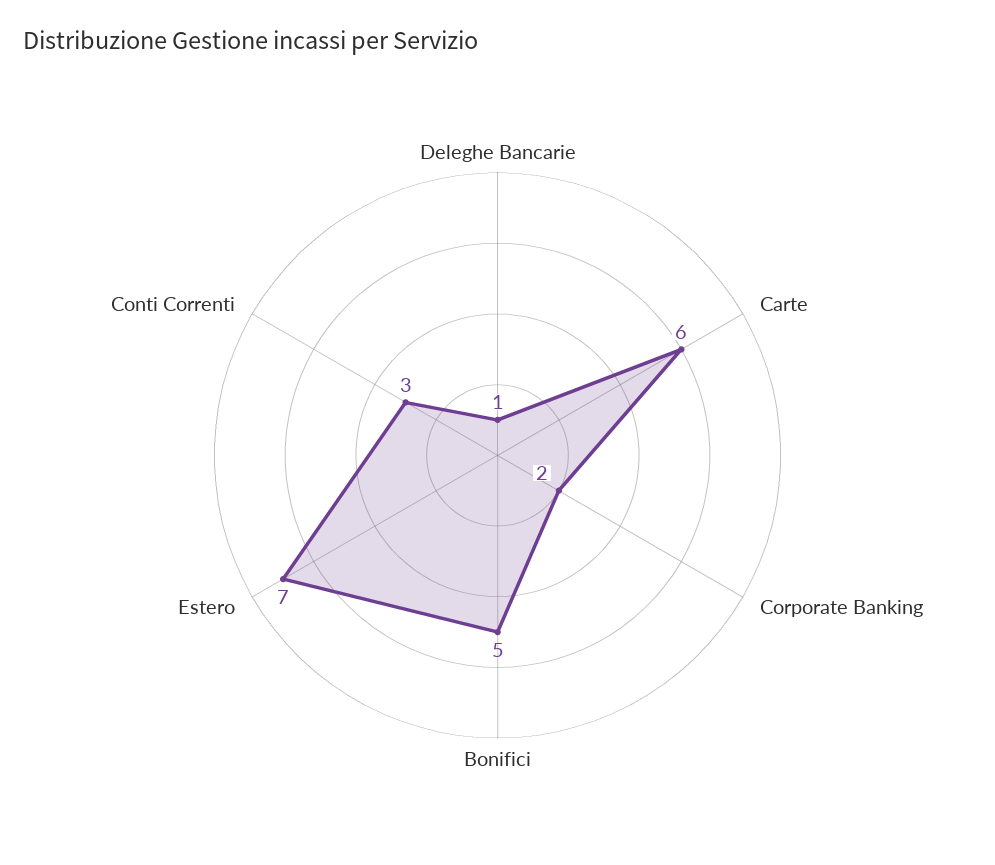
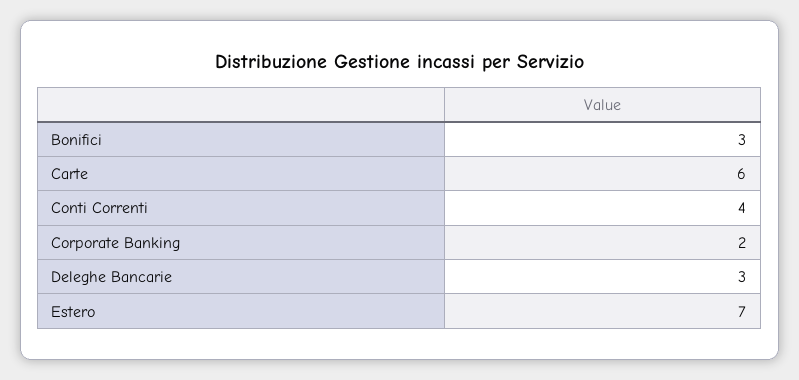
Deleghe Bancarie: 1 -> 3
Bonifici: 5 -> 3
Conti Correnti: 3 -> 4

